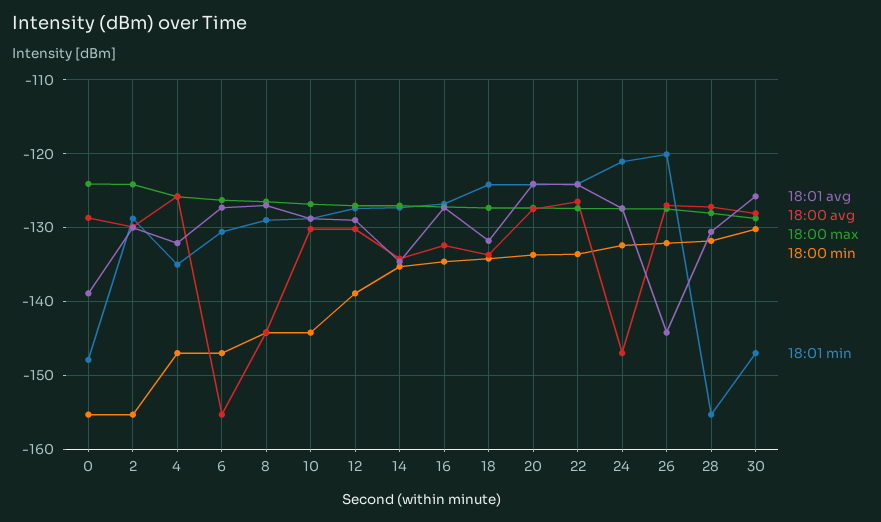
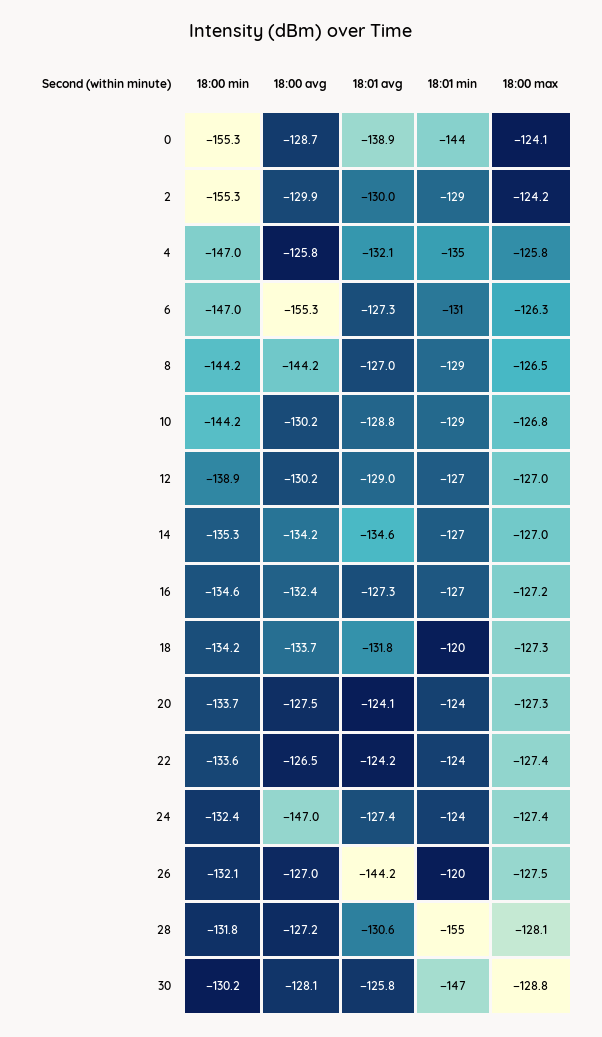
18:01 min, 0: -148 -> -144
18:01 min, 18: -124 -> -120
18:01 min, 24: -121 -> -124

